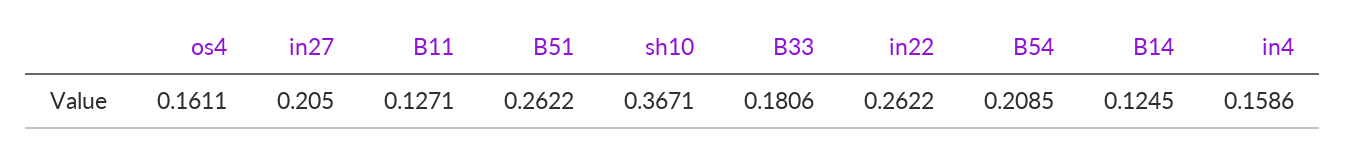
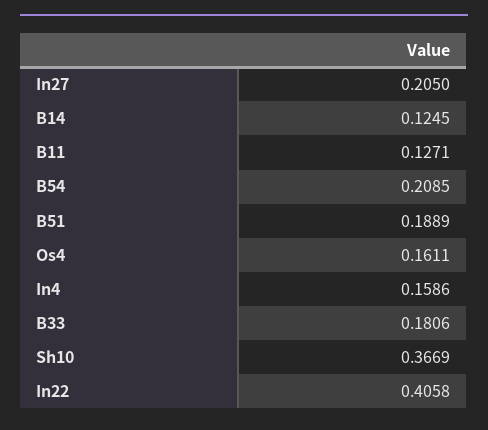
B51: 0.2622 -> 0.1889
sh10: 0.3671 -> 0.3669
in22: 0.2622 -> 0.4058

